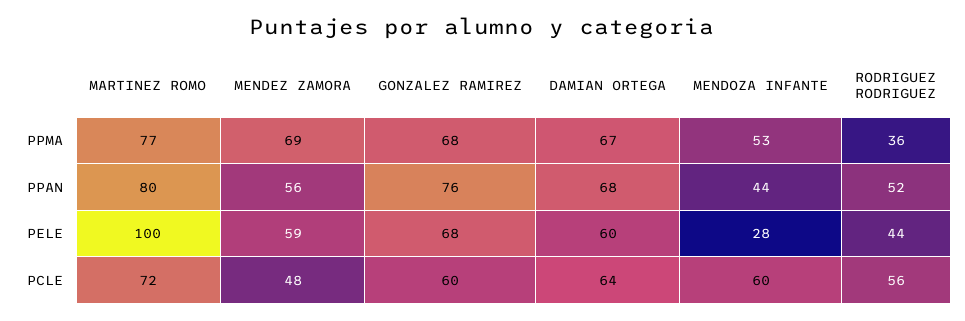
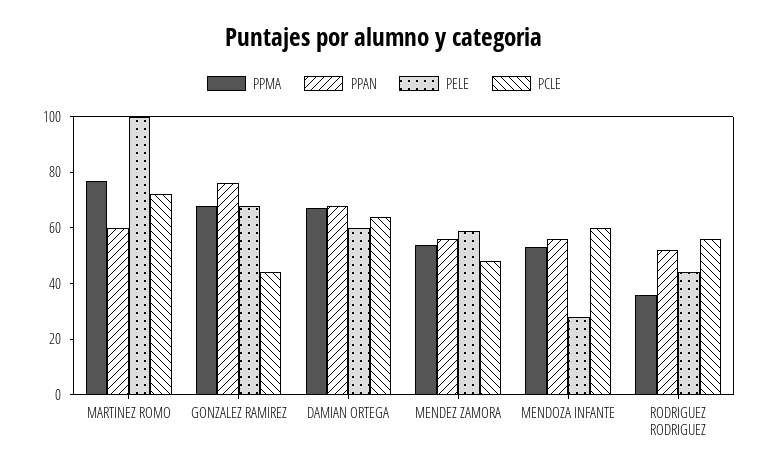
PPMA, MENDEZ ZAMORA: 69 -> 55
PPAN, MARTINEZ ROMO: 80 -> 60
PPAN, MENDOZA INFANTE: 44 -> 55
PCLE, GONZALEZ RAMIREZ: 60 -> 45

